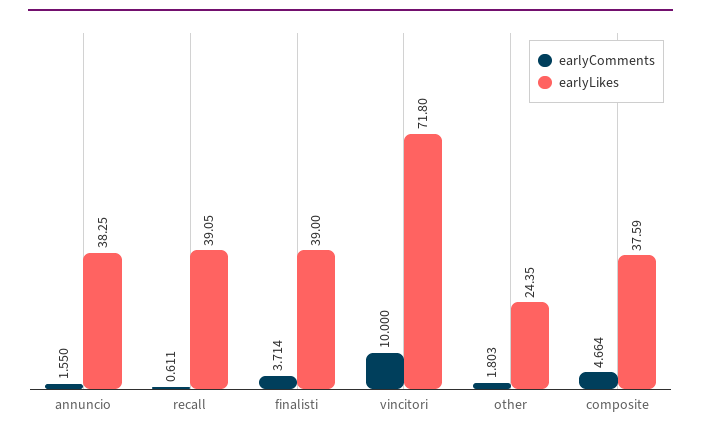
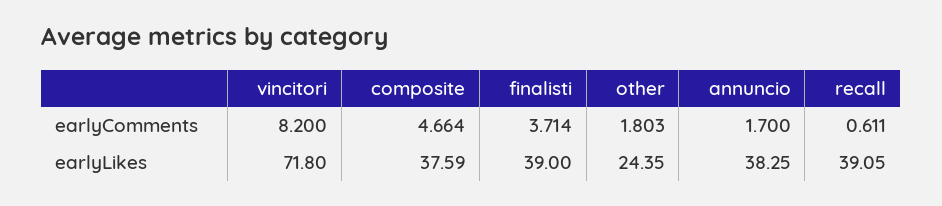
earlyComments, annuncio: 1.55 -> 1.7
earlyComments, vincitori: 10 -> 8.2

